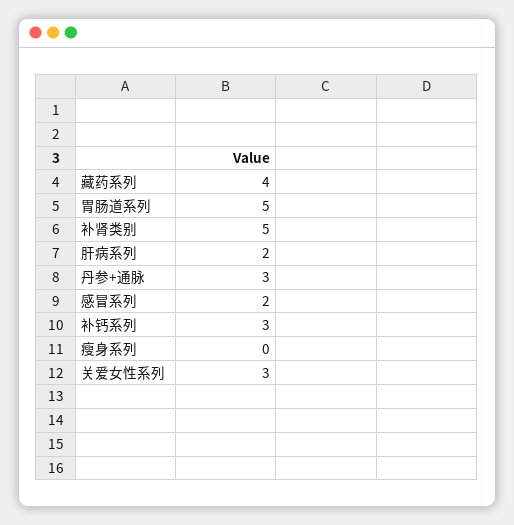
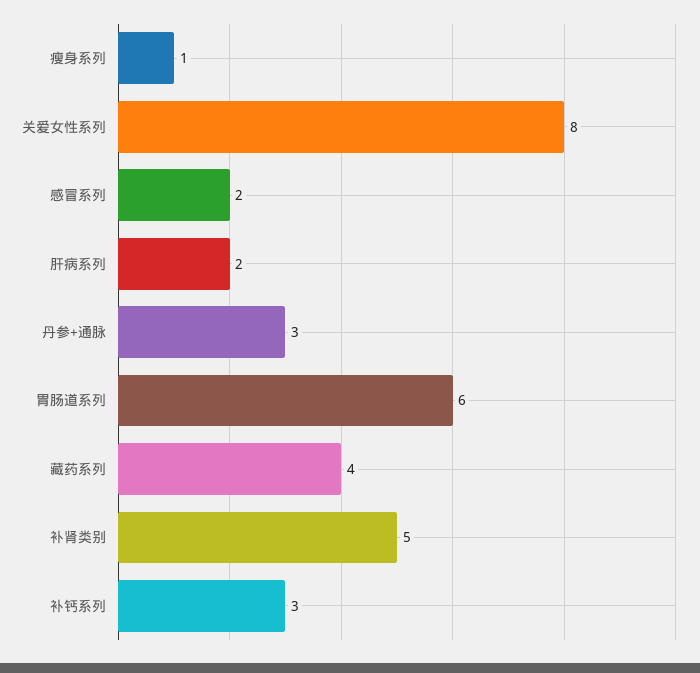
胃肠道系列: 5 -> 6
瘦身系列: 0 -> 1
关爱女性系列: 3 -> 8

